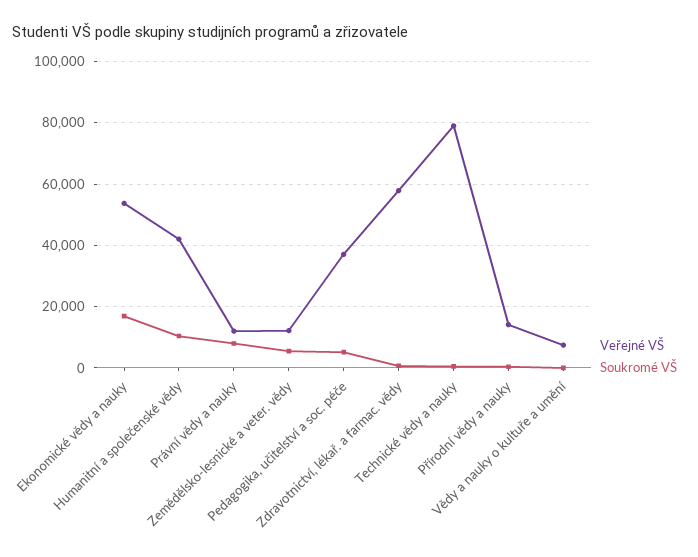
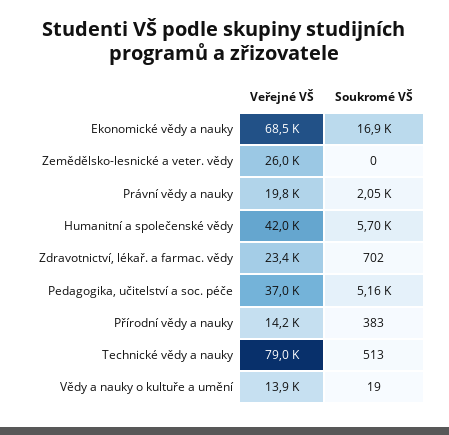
Veřejné VŠ, Ekonomické vědy a nauky: 54000 -> 68500
Soukromé VŠ, Humanitní a společenské vědy: 10000 -> 5700
Veřejné VŠ, Právní vědy a nauky: 12000 -> 19800
Soukromé VŠ, Právní vědy a nauky: 8000 -> 2050
Veřejné VŠ, Zemědělsko-lesnické a veter. vědy: 12000 -> 26000
Soukromé VŠ, Zemědělsko-lesnické a veter. vědy: 6000 -> 0
Veřejné VŠ, Zdravotnictví, lékař. a farmac. vědy: 58000 -> 23400
Veřejné VŠ, Vědy a nauky o kultuře a umění: 8000 -> 13900

